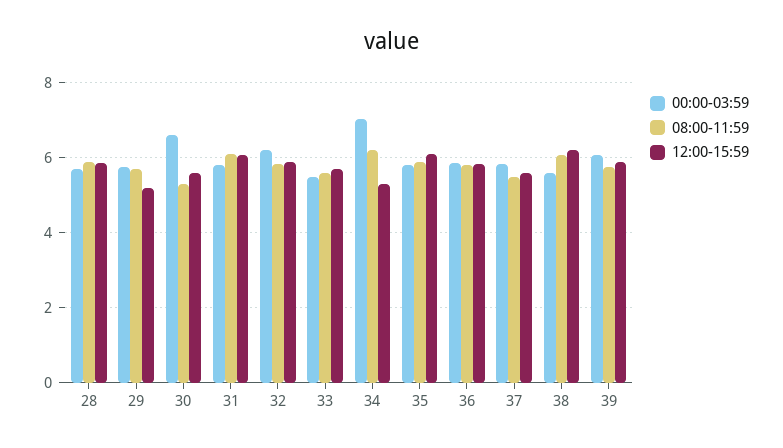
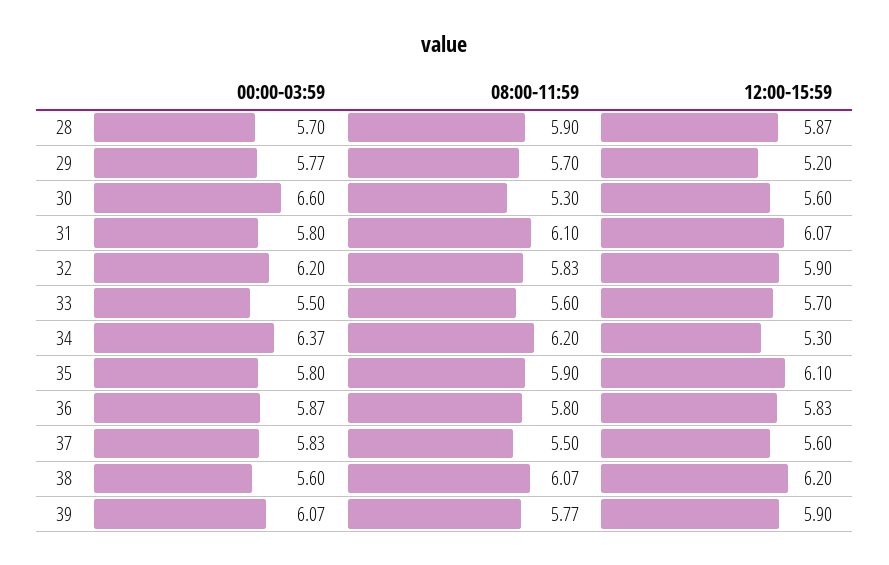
00:00-03:59, 34: 7 -> 6.37

